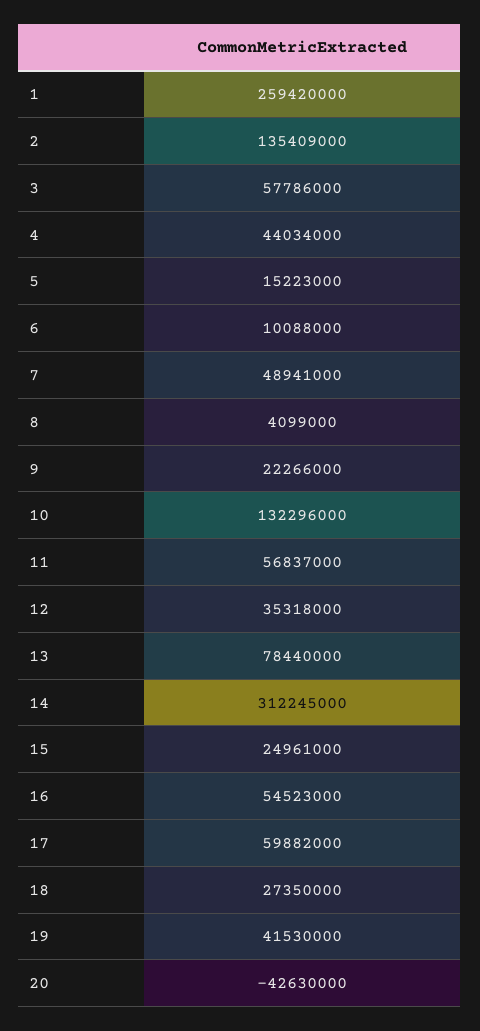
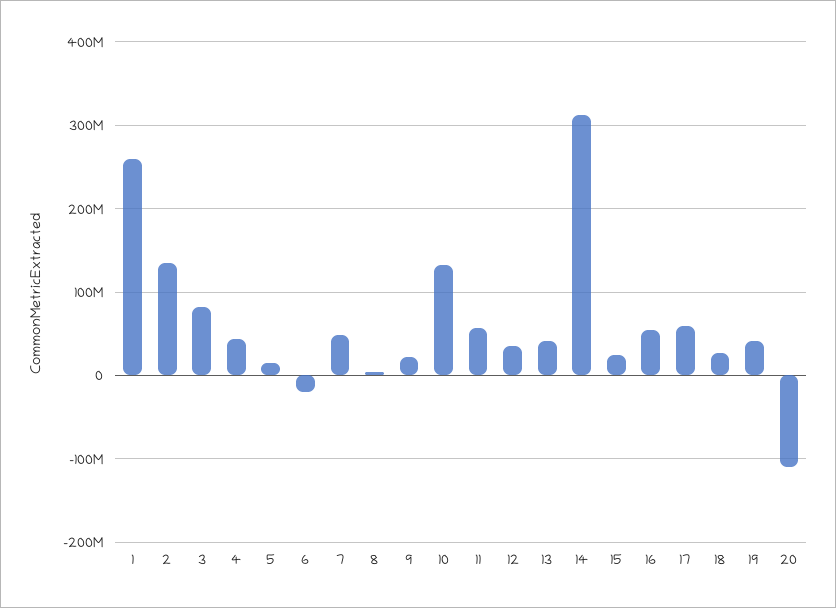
3: 57786000 -> 80000000
6: 10088000 -> -20000000
13: 78440000 -> 40000000
20: -42630000 -> -110000000

